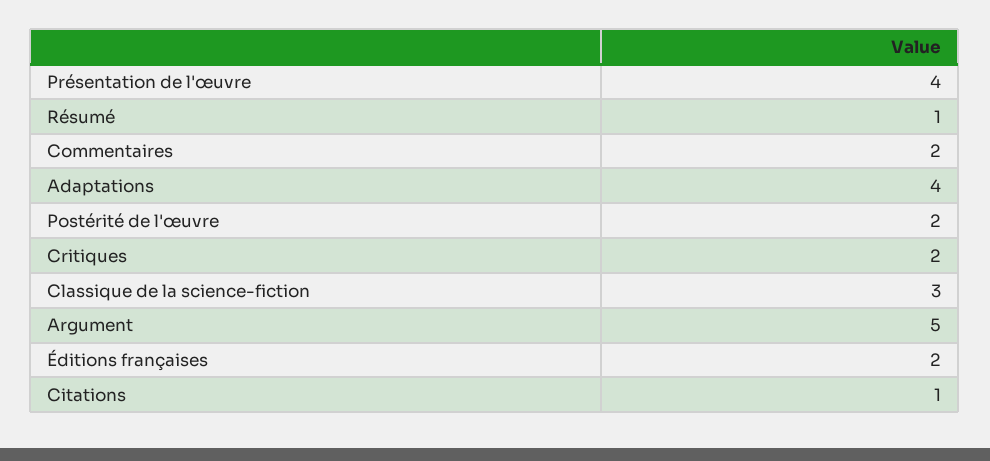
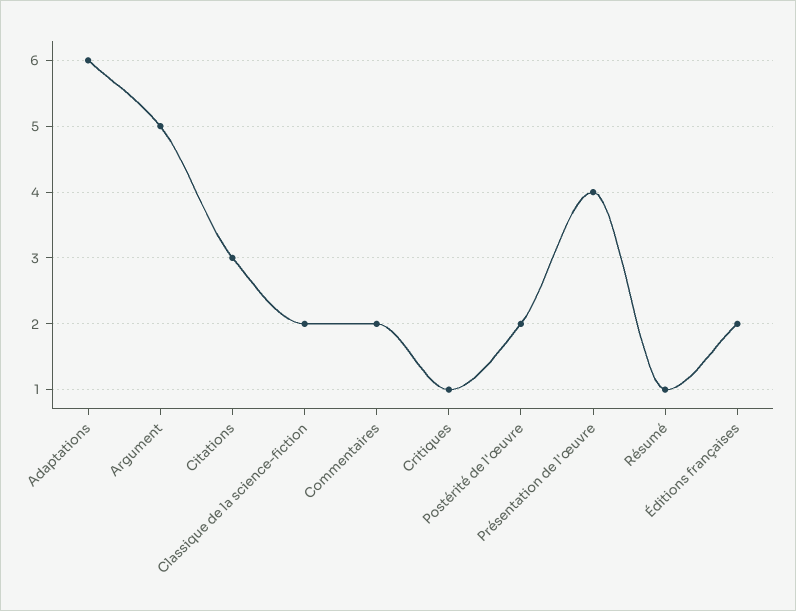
Adaptations: 4 -> 6
Critiques: 2 -> 1
Classique de la science-fiction: 3 -> 2
Citations: 1 -> 3

